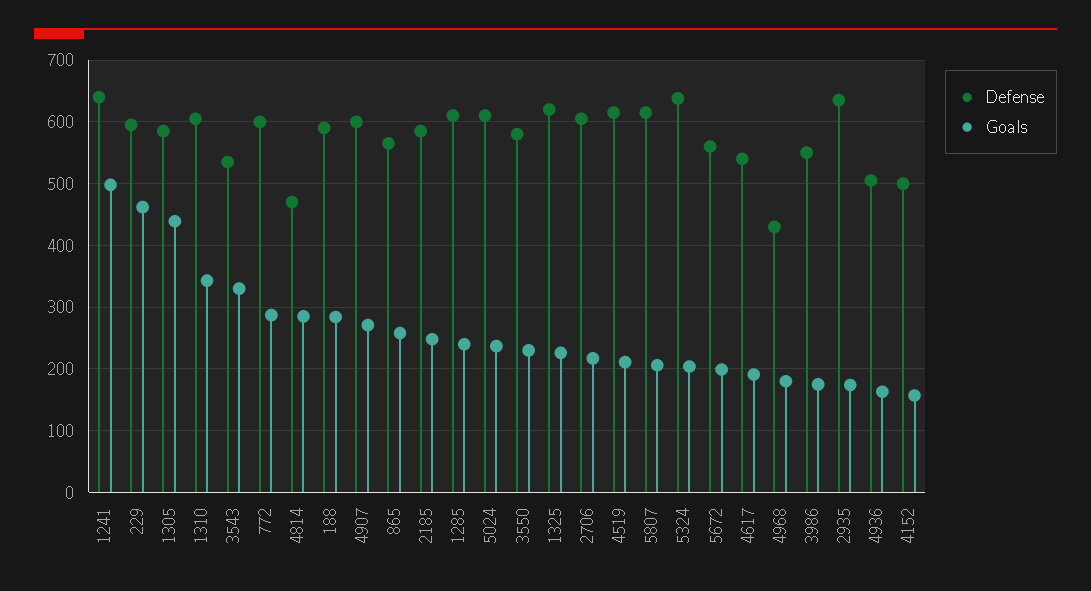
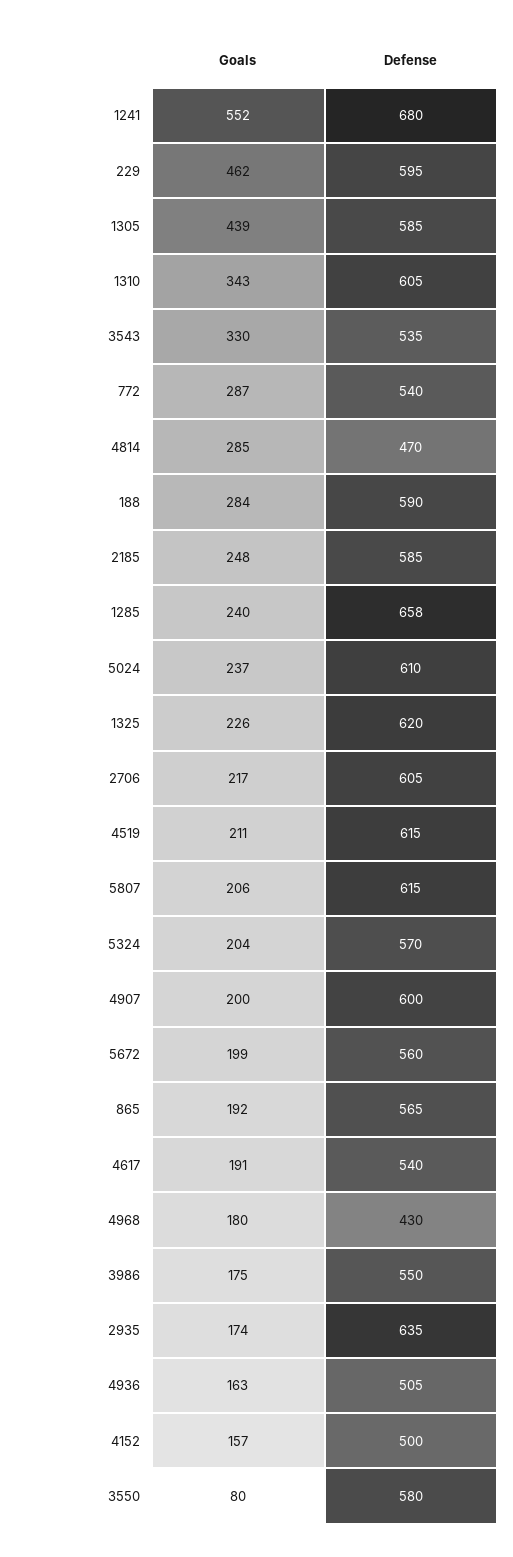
Defense, 1241: 640 -> 680
Goals, 1241: 500 -> 552
Defense, 772: 600 -> 540
Goals, 4907: 270 -> 200
Goals, 865: 260 -> 192
Defense, 1285: 610 -> 658
Goals, 3550: 230 -> 80
Defense, 5324: 640 -> 570

